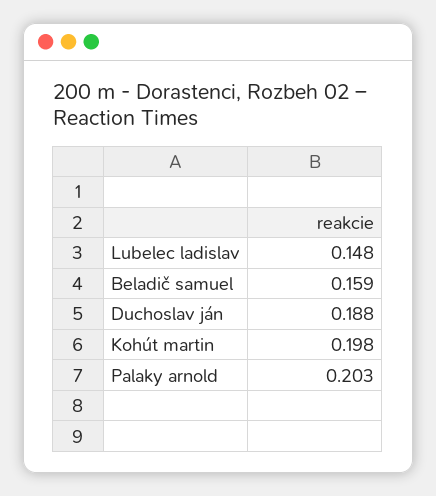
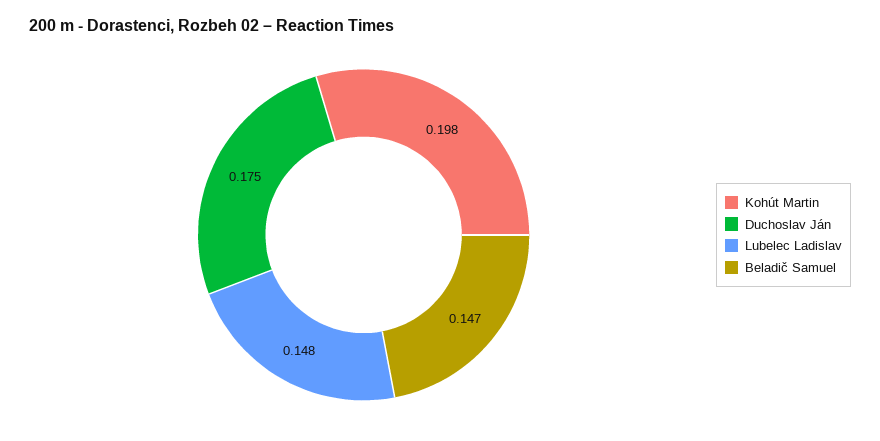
Beladič samuel: 0.159 -> 0.147
Duchoslav ján: 0.188 -> 0.175
Palaky arnold: 0.203 -> none

